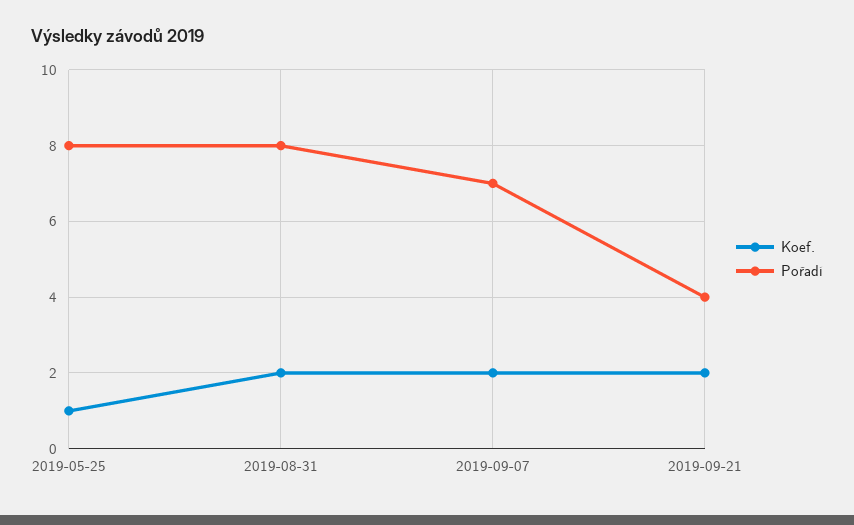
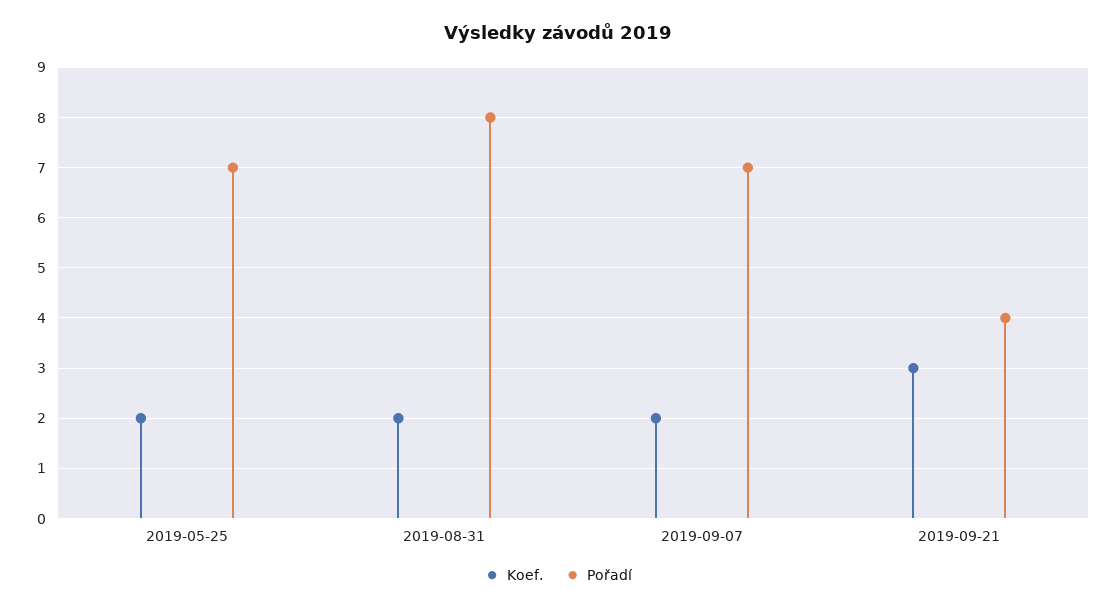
Koef., 2019-05-25: 1 -> 2
Pořadí, 2019-05-25: 8 -> 7
Koef., 2019-09-21: 2 -> 3

